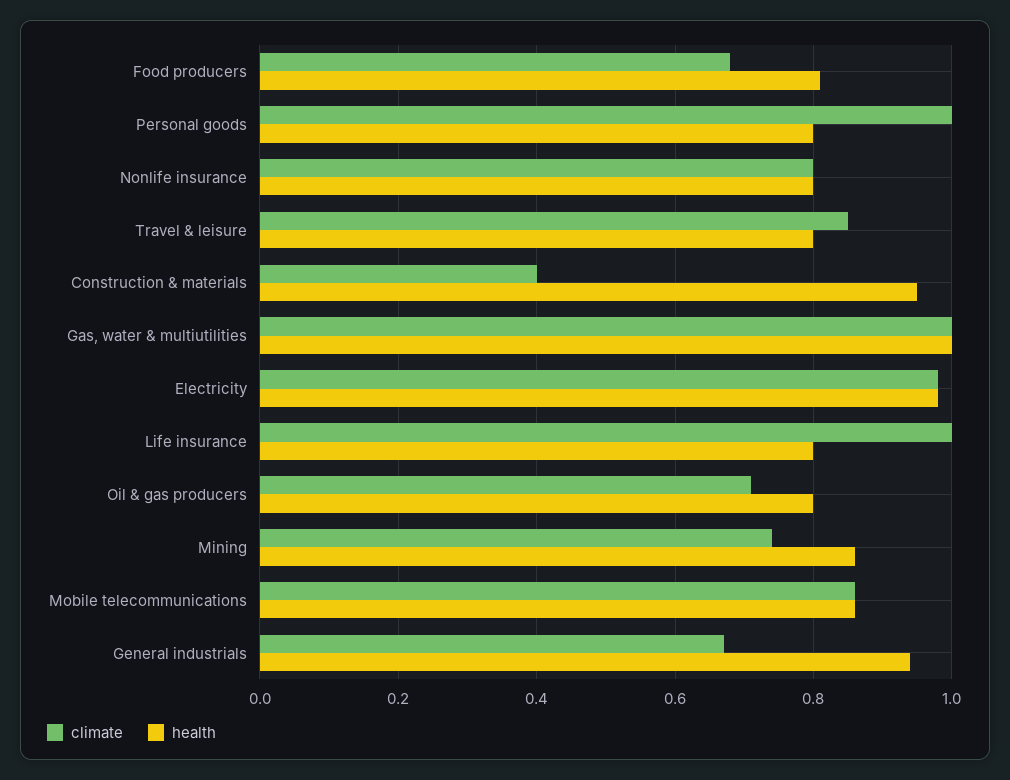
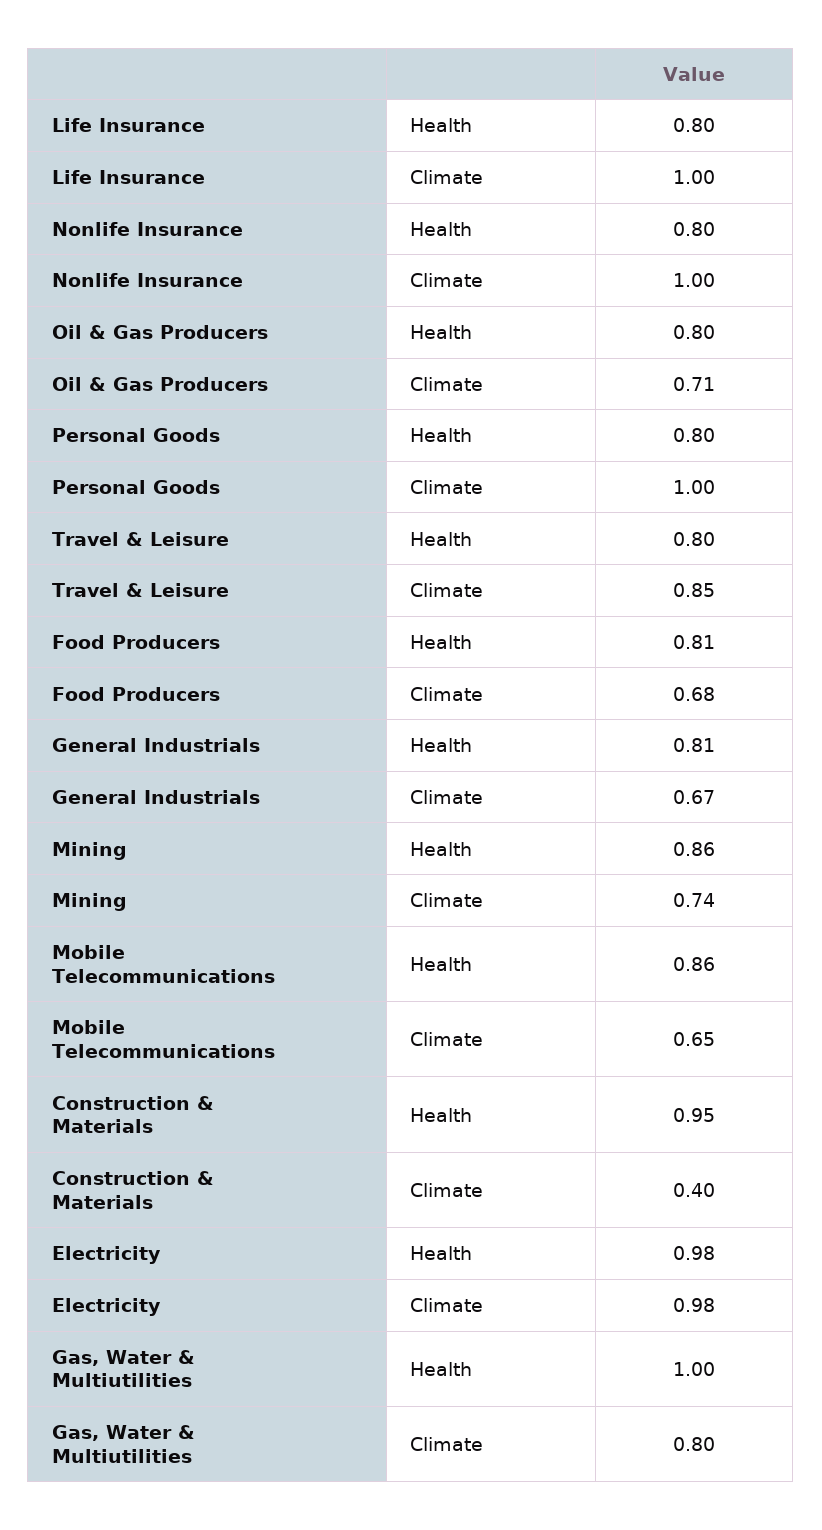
climate, Nonlife insurance: 0.8 -> 1
climate, Gas, water & multiutilities: 1 -> 0.8
climate, Mobile telecommunications: 0.85 -> 0.65
health, General industrials: 0.95 -> 0.81

